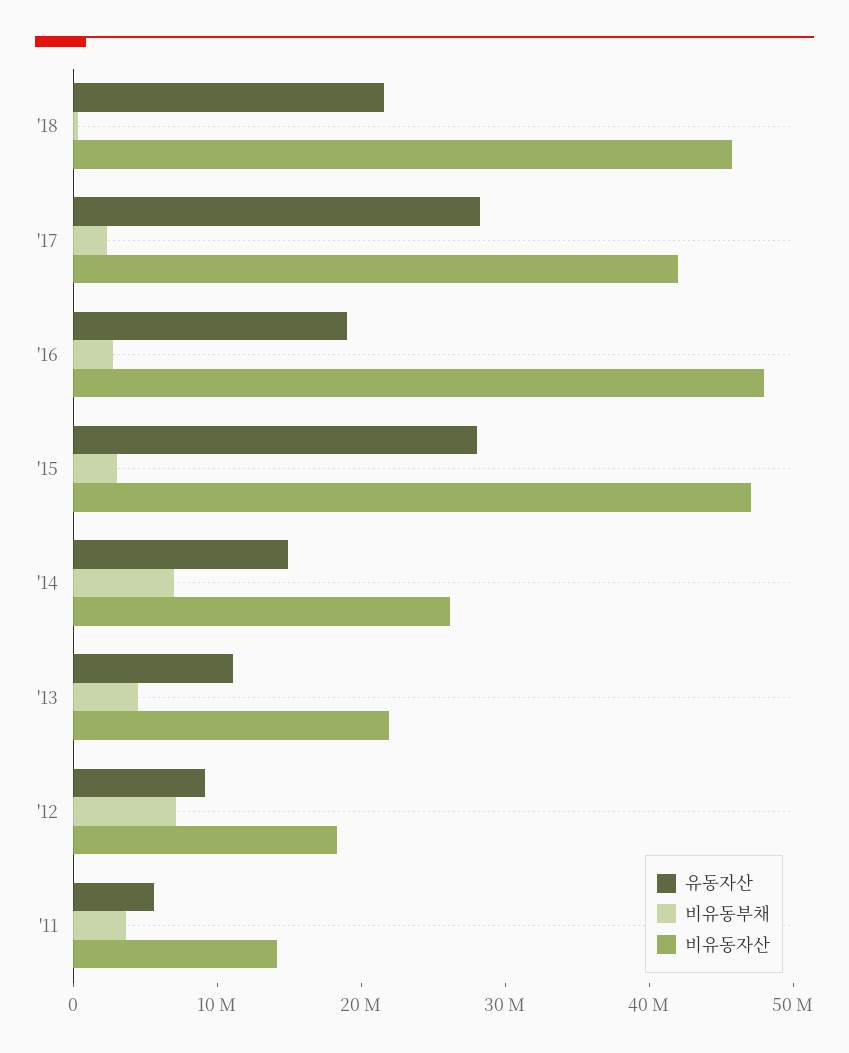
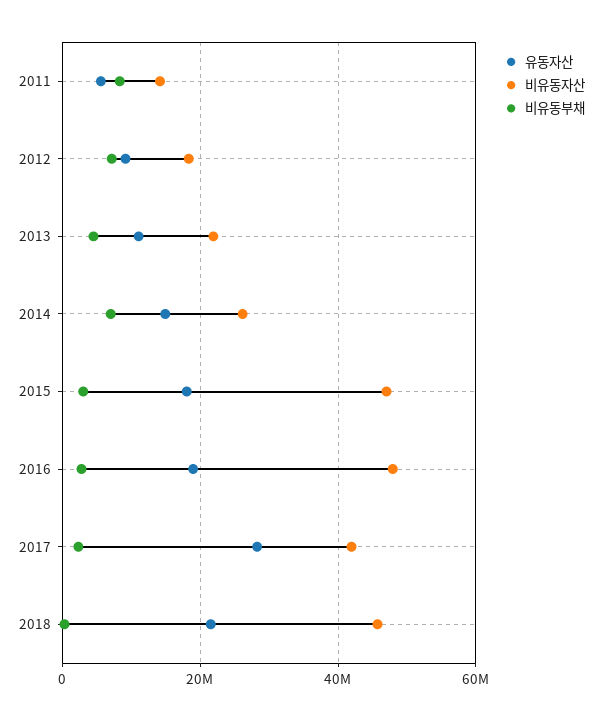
유동자산, '15: 28000000 -> 18000000
비유동부채, '11: 4000000 -> 8000000

